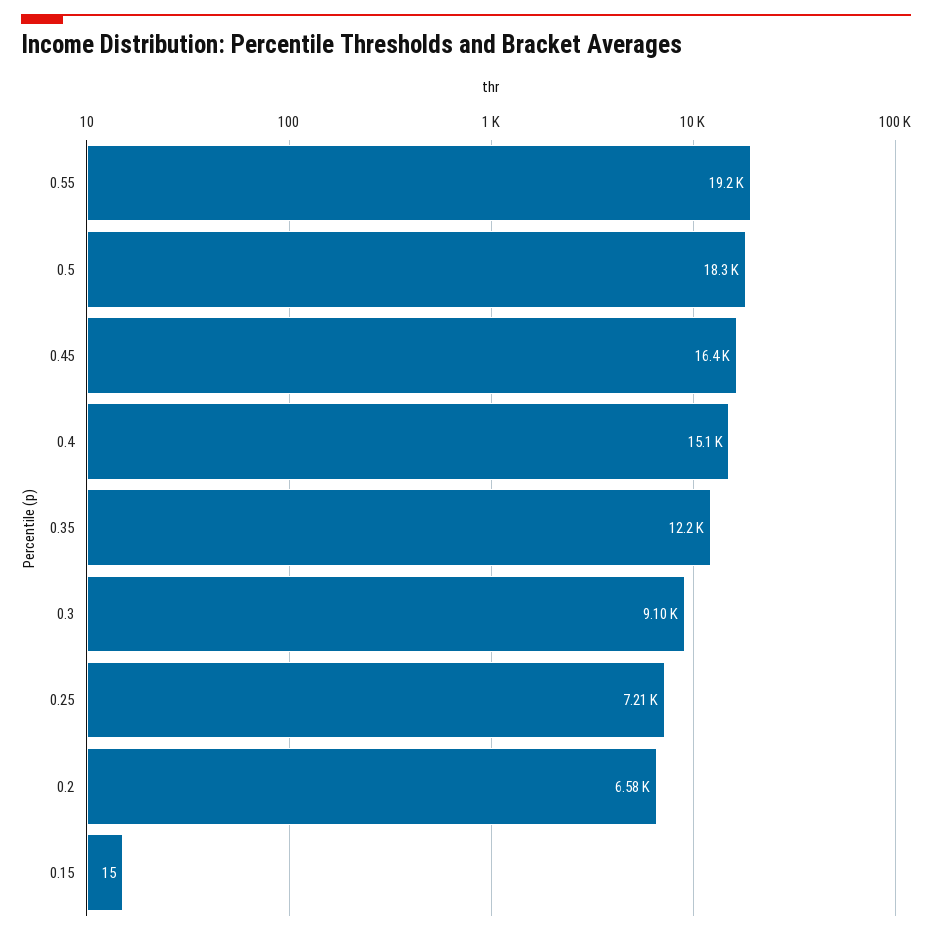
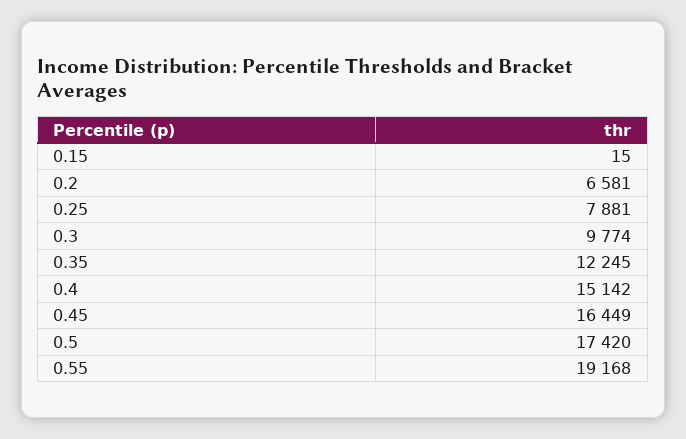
0.5: 18300 -> 17420
0.3: 9100 -> 9774
0.25: 7210 -> 7881

